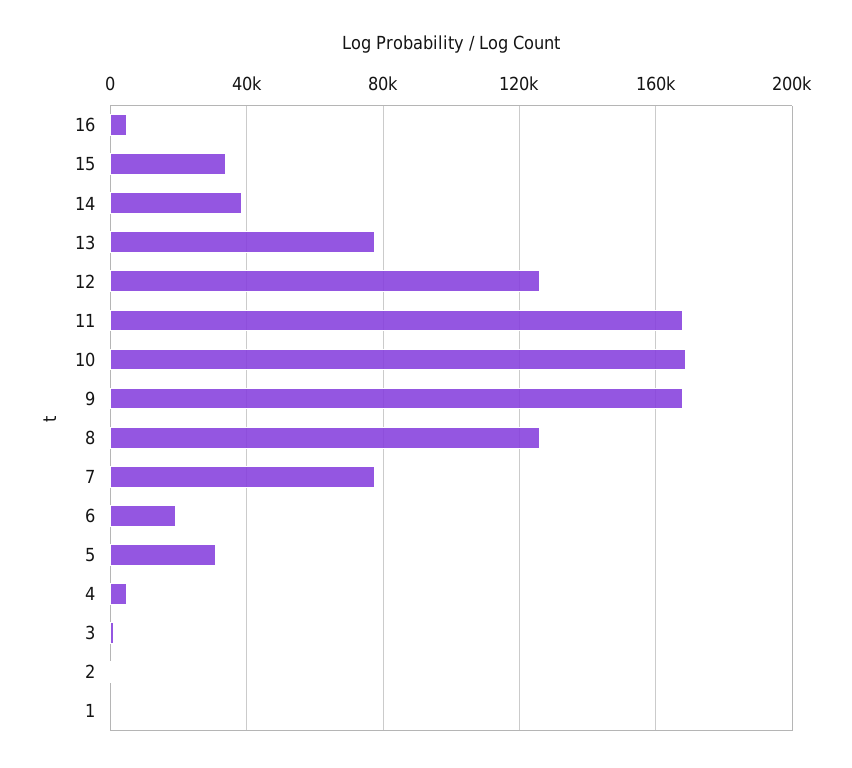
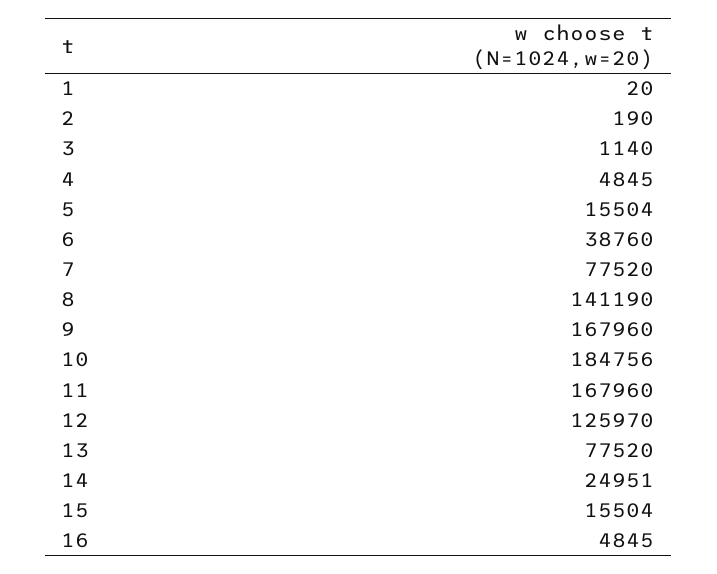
15: 35000 -> 15504
14: 40000 -> 24951
10: 170000 -> 184756
8: 125000 -> 141190
6: 20000 -> 38760
5: 30000 -> 15504

